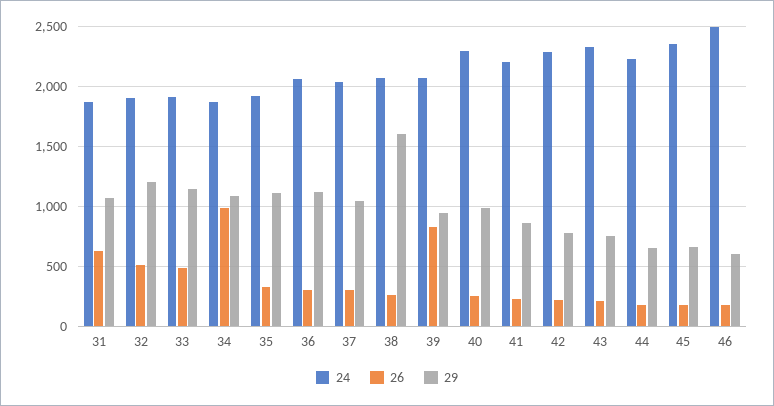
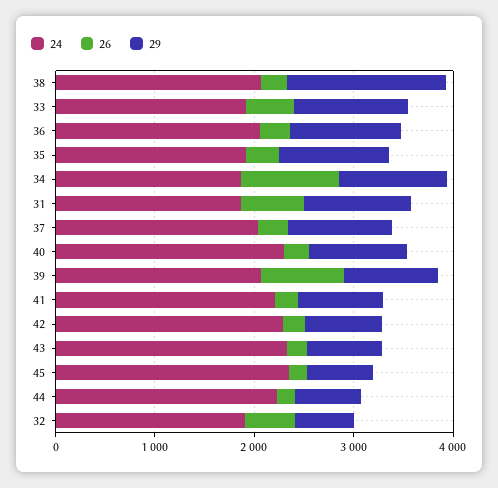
29, 32: 1200 -> 600
24, 46: 2500 -> none
26, 46: 200 -> none
29, 46: 600 -> none

